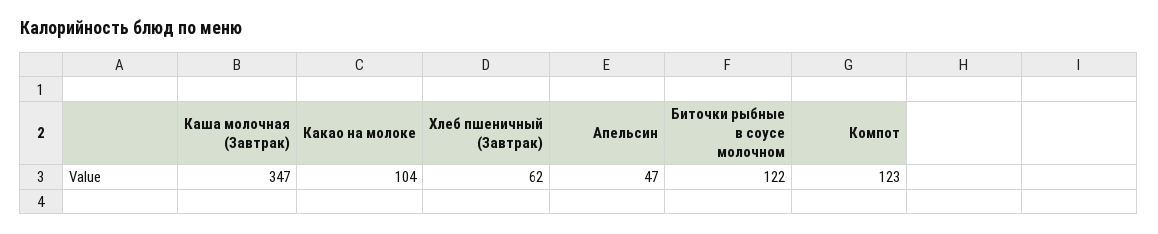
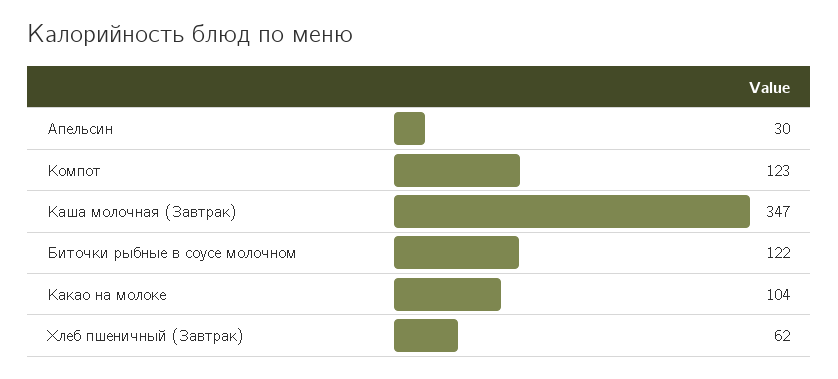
Апельсин: 47 -> 30

